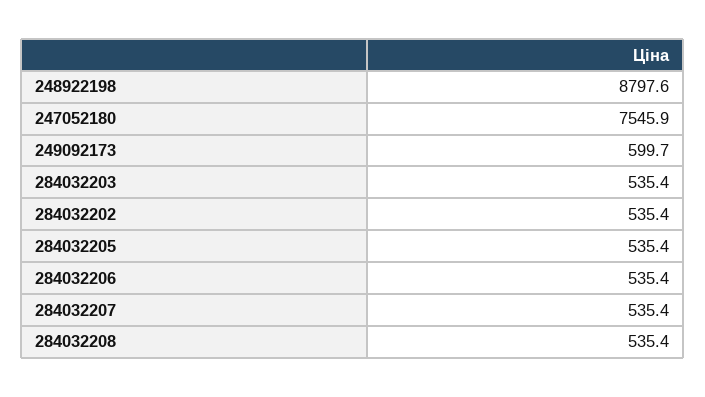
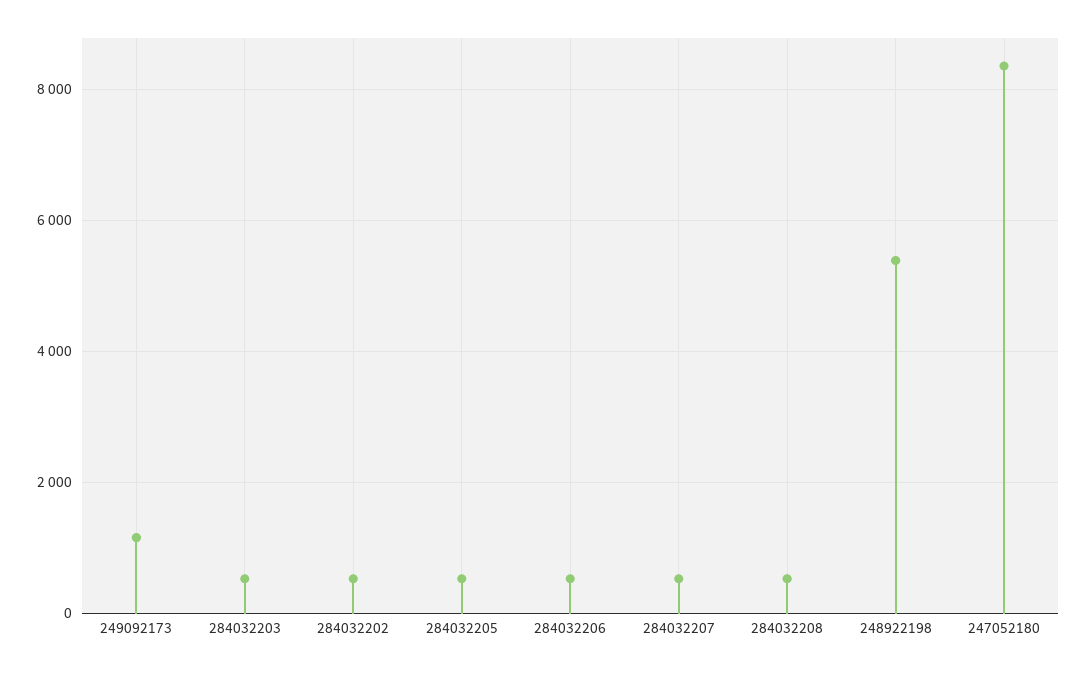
248922198: 8797.6 -> 5400
247052180: 7545.9 -> 8400
249092173: 599.7 -> 1200

